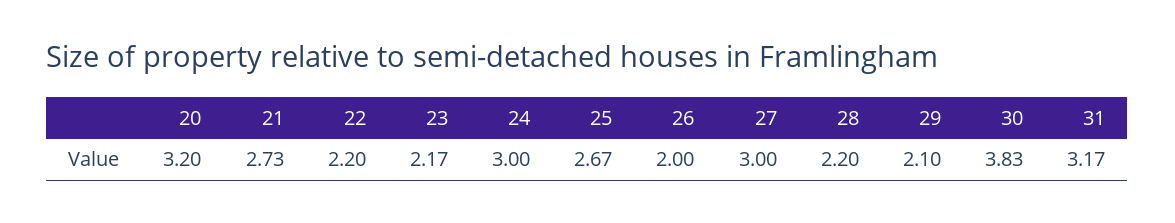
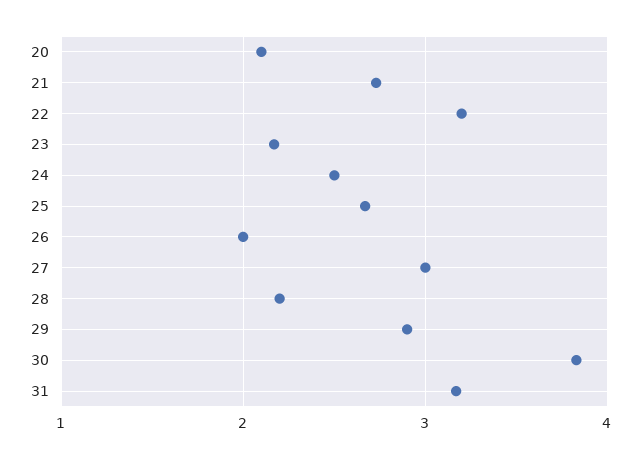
20: 3.2 -> 2.1
22: 2.2 -> 3.2
24: 3 -> 2.5
29: 2.1 -> 2.9

